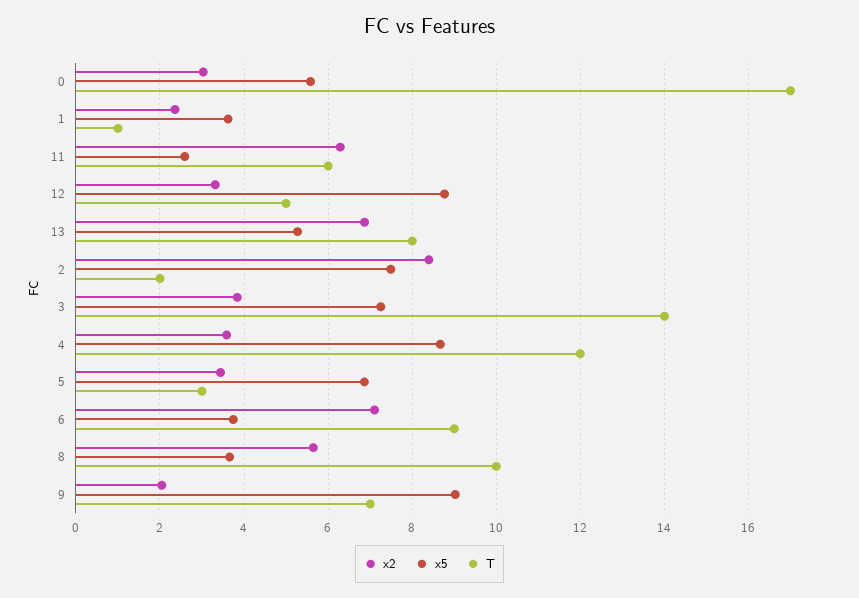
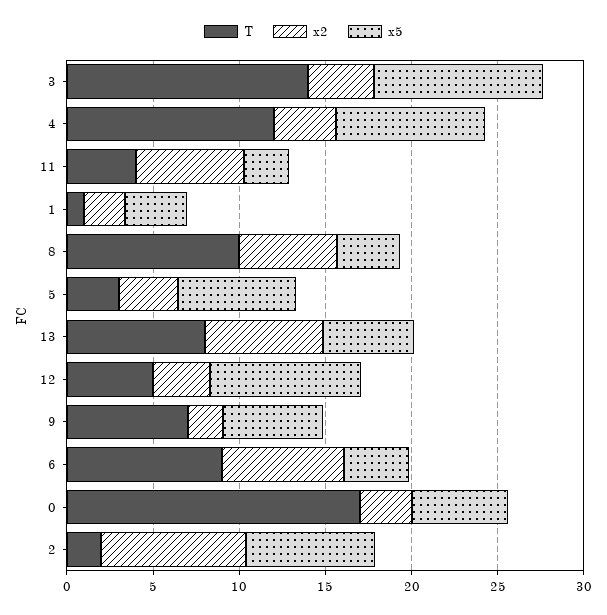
T, 11: 6 -> 4
x5, 3: 7.2 -> 10
x5, 9: 9 -> 6

